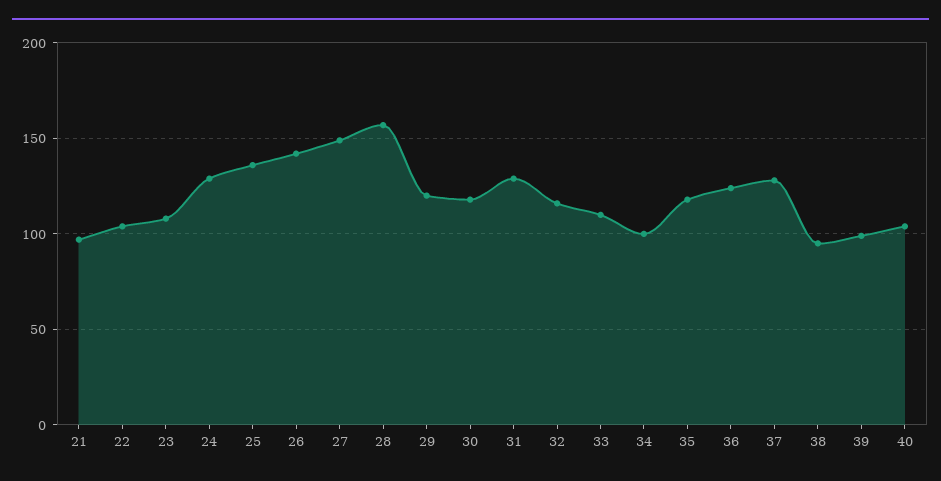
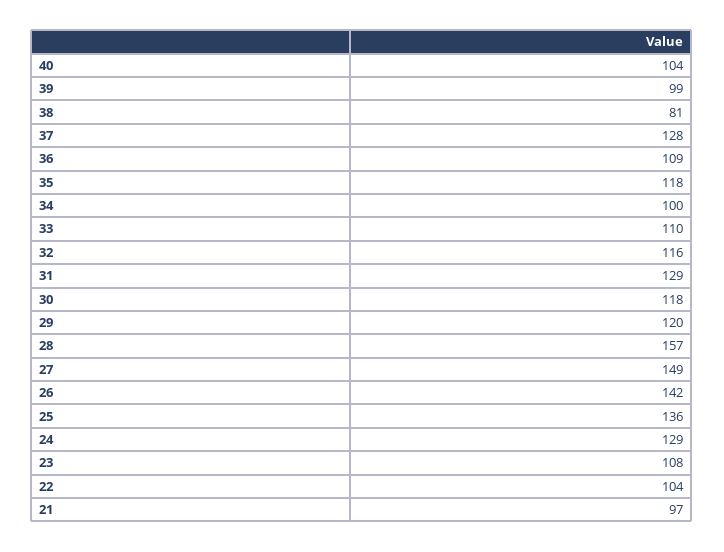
36: 125 -> 109
38: 95 -> 81

